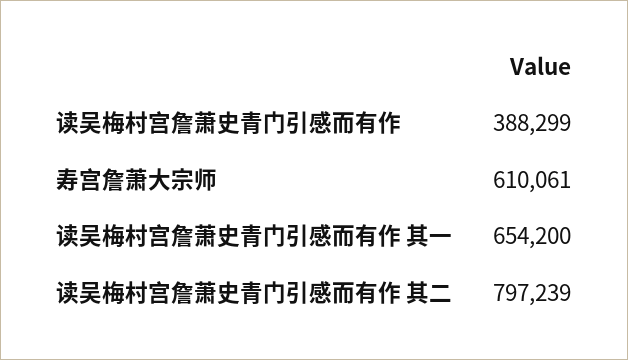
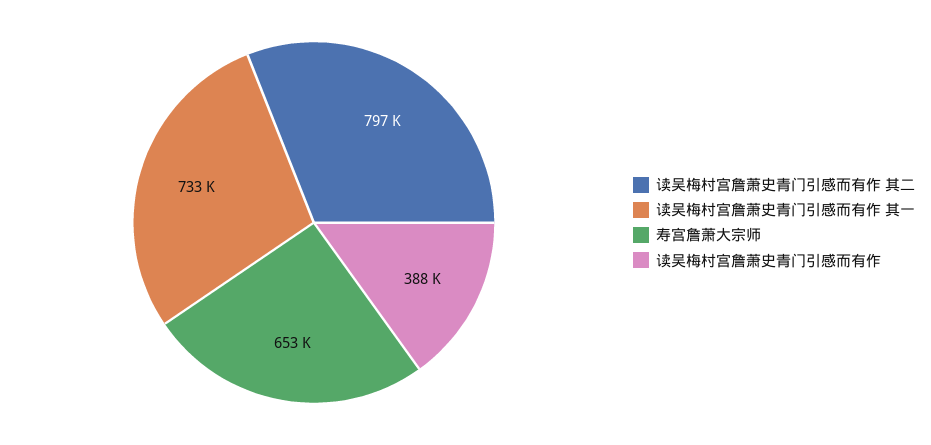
寿宫詹萧大宗师: 610061 -> 653000
读吴梅村宫詹萧史青门引感而有作 其一: 654200 -> 733000

